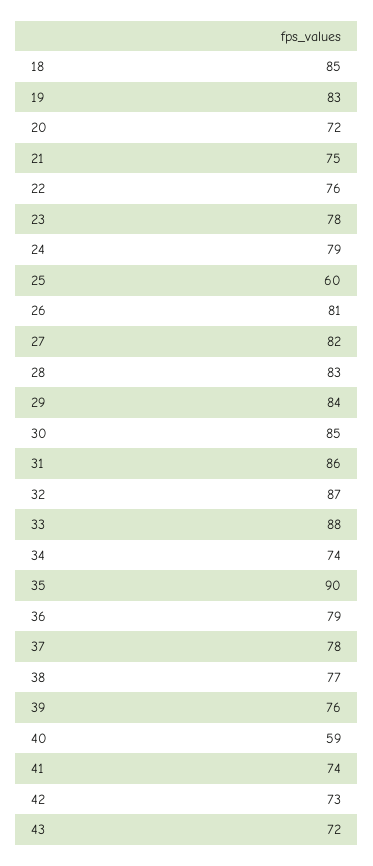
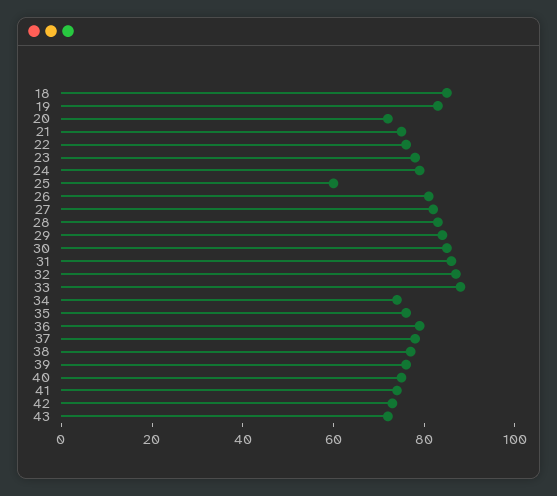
35: 90 -> 75
40: 59 -> 75

